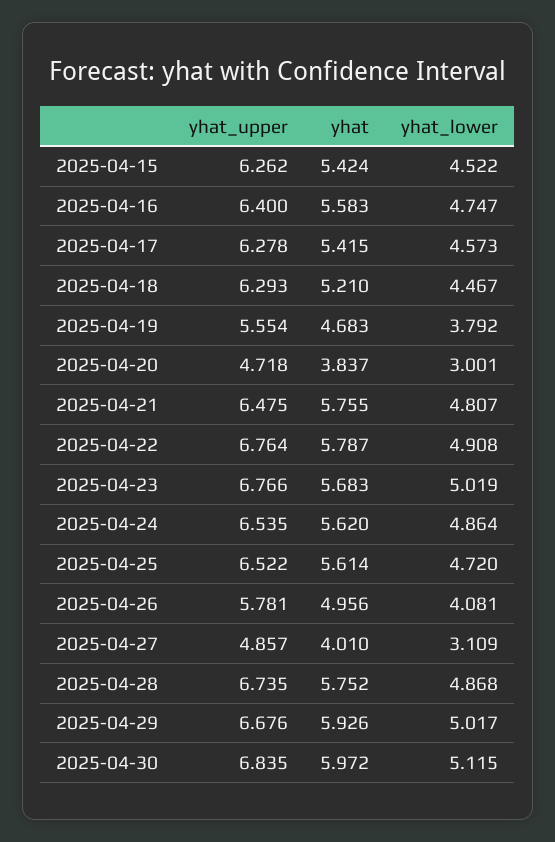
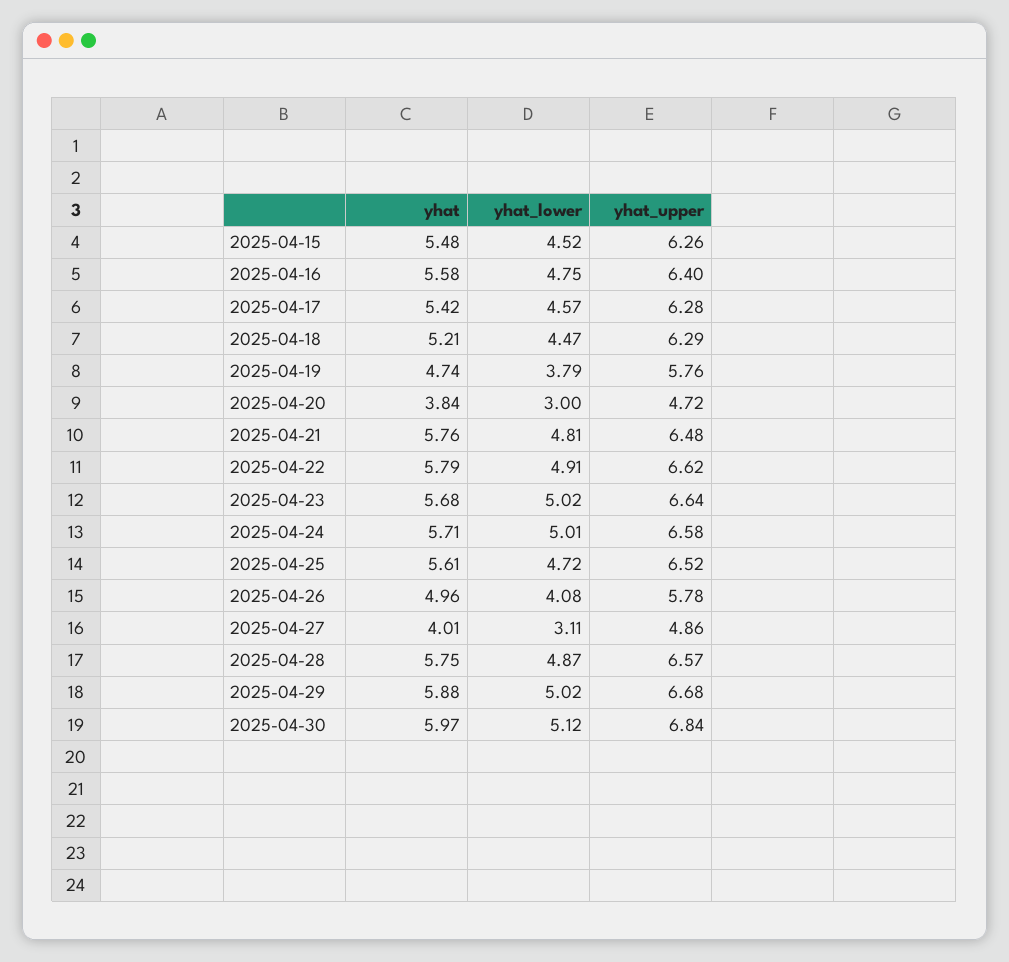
yhat, 2025-04-15: 5.424 -> 5.48
yhat_upper, 2025-04-19: 5.554 -> 5.76
yhat, 2025-04-19: 4.683 -> 4.74
yhat_upper, 2025-04-22: 6.764 -> 6.62
yhat_upper, 2025-04-23: 6.766 -> 6.64
yhat_upper, 2025-04-24: 6.535 -> 6.58
yhat, 2025-04-24: 5.62 -> 5.71
yhat_lower, 2025-04-24: 4.864 -> 5.01
yhat_upper, 2025-04-28: 6.735 -> 6.57
yhat, 2025-04-29: 5.926 -> 5.88

